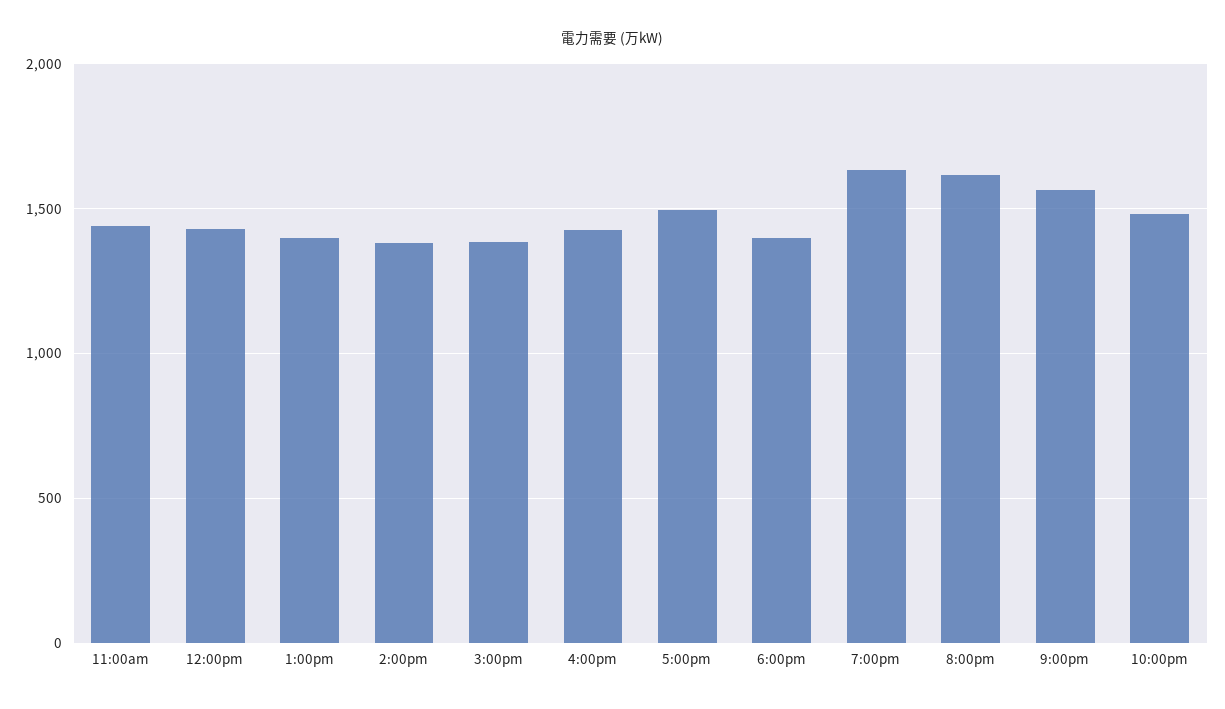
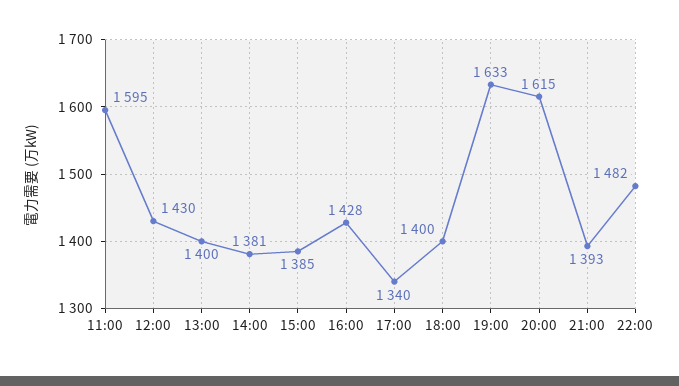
11:00am: 1450 -> 1595
5:00pm: 1500 -> 1340
9:00pm: 1550 -> 1393

